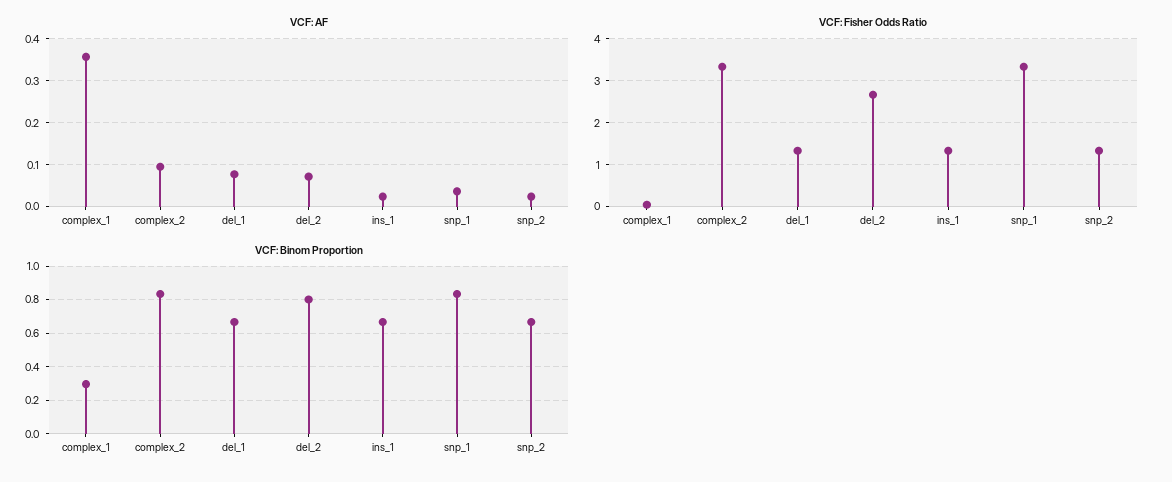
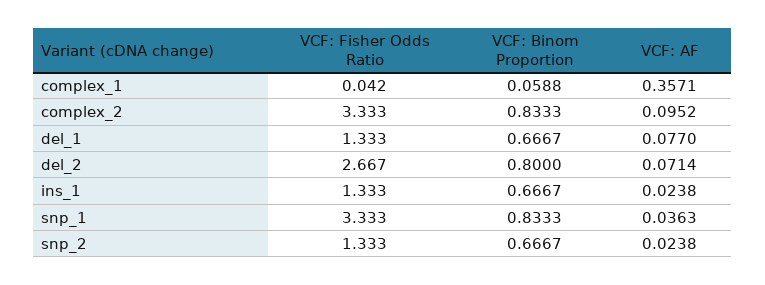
VCF: Binom Proportion, complex_1: 0.3 -> 0.0588

